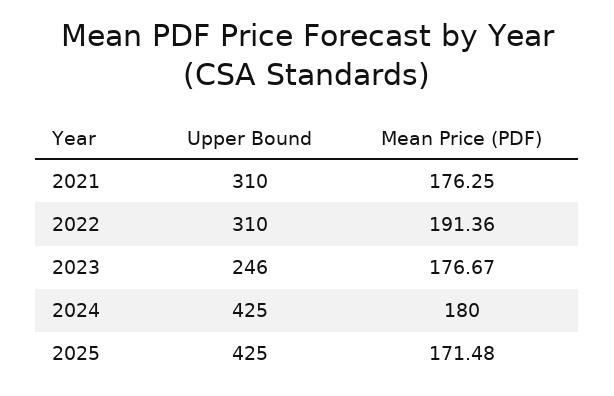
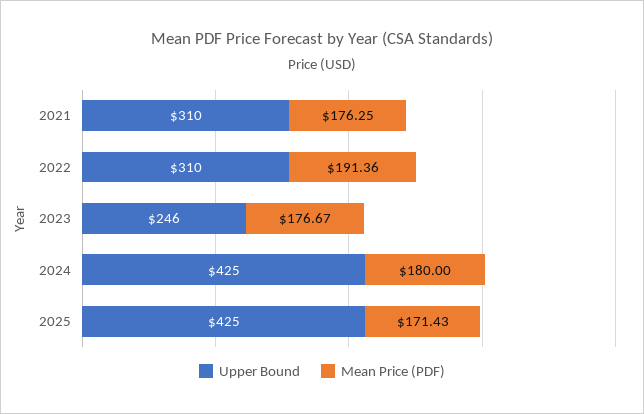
Mean Price (PDF), 2025: 171.48 -> 171.43

